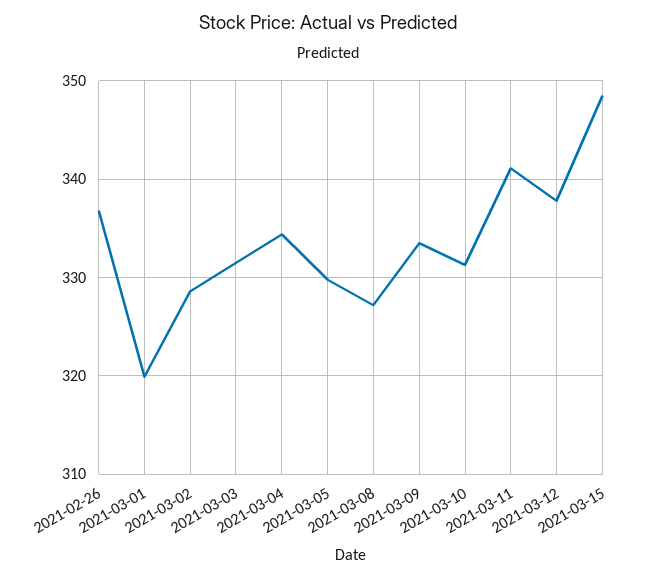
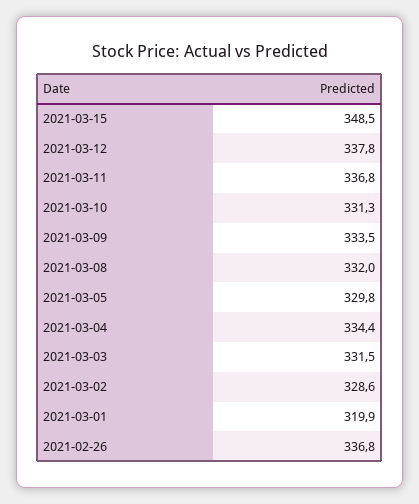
2021-03-08: 327 -> 332
2021-03-11: 341 -> 336.8

